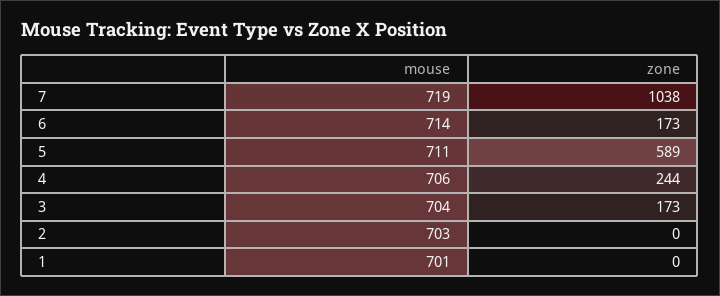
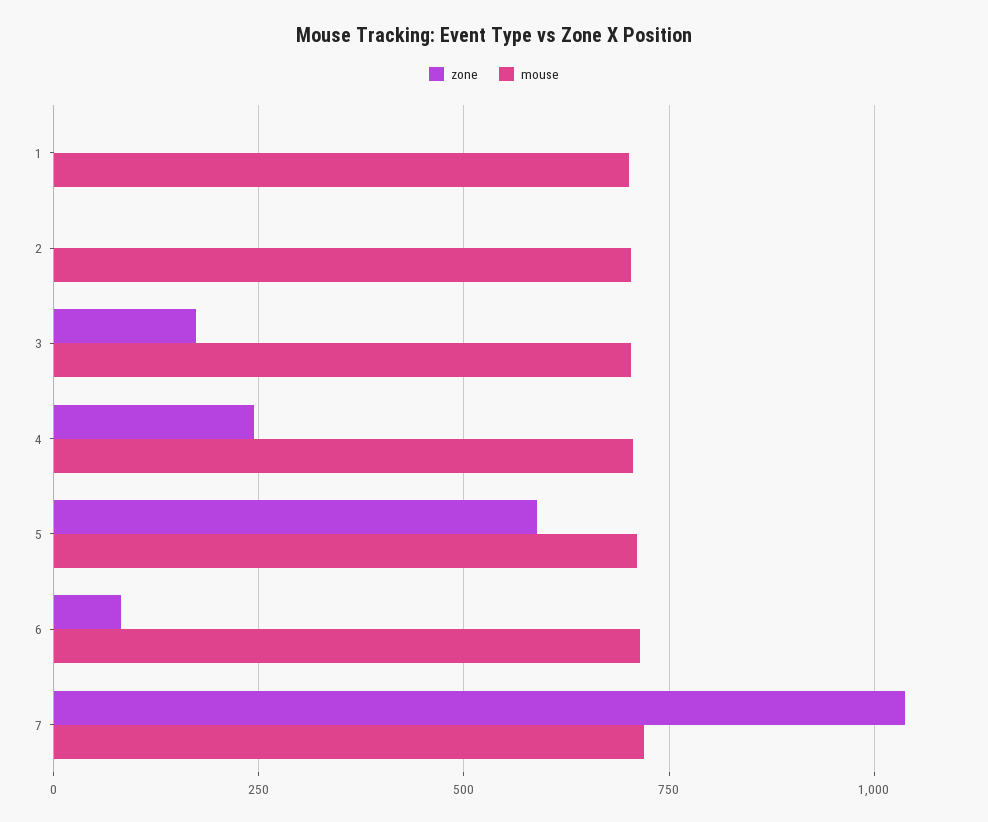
zone, 6: 173 -> 75

